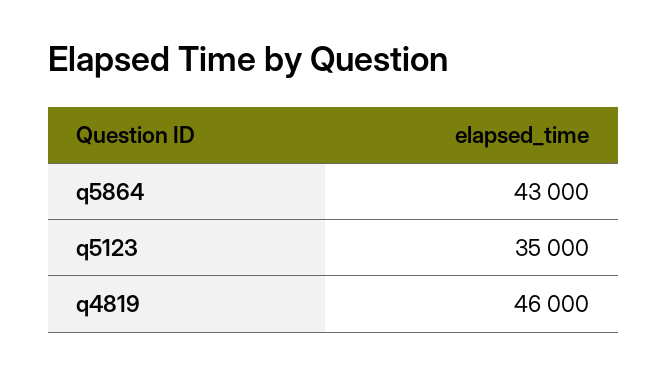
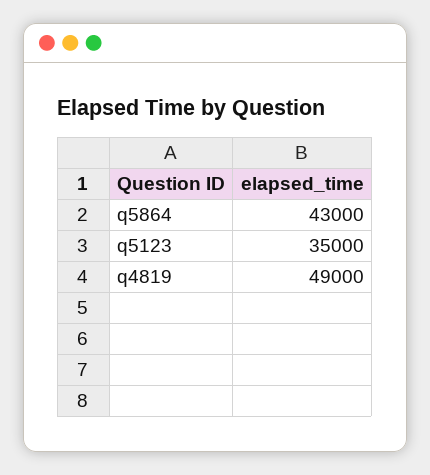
q4819: 46000 -> 49000

